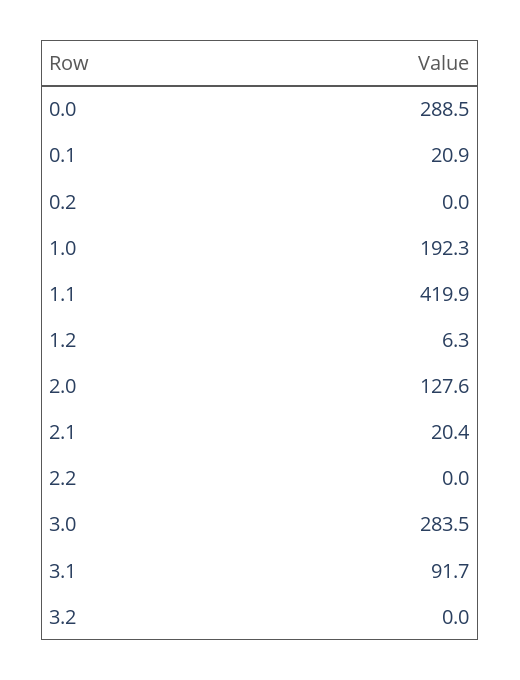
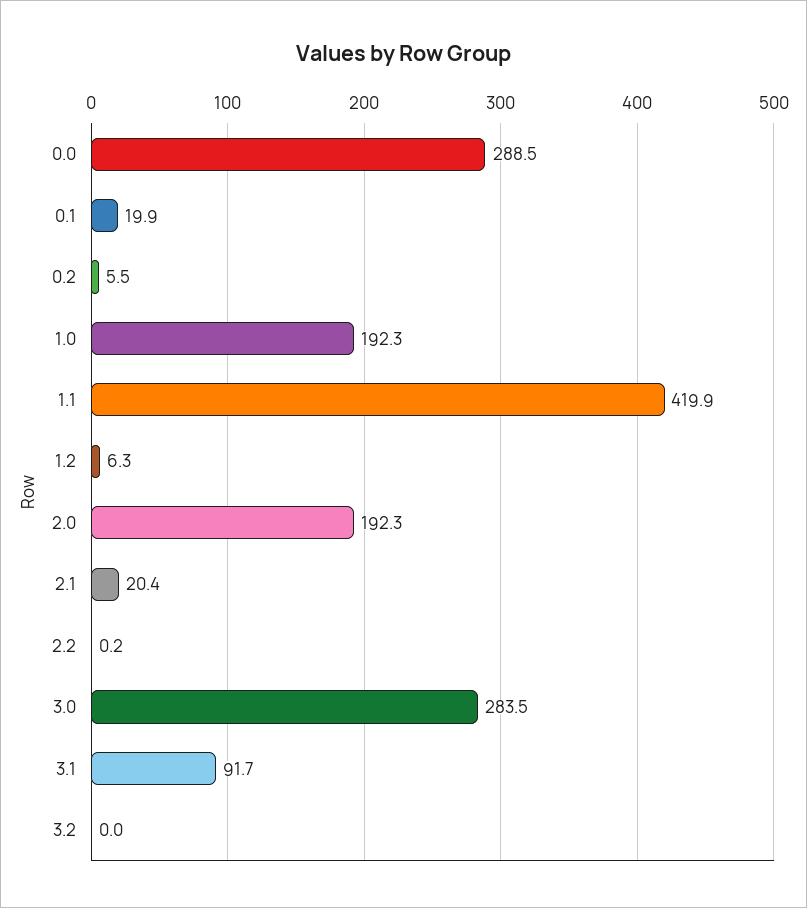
0.1: 20.9 -> 19.9
0.2: 0 -> 5.5
2.0: 127.6 -> 192.3
2.2: 0 -> 0.2

